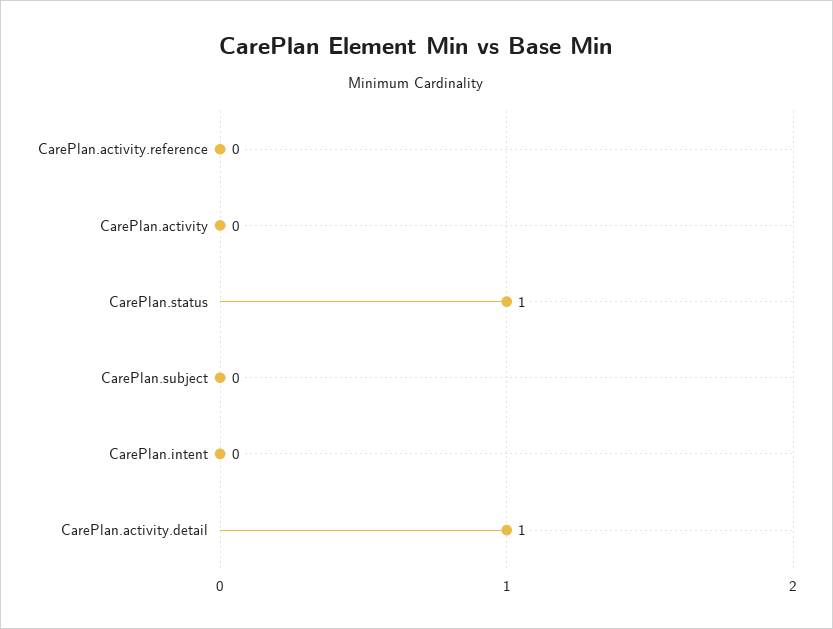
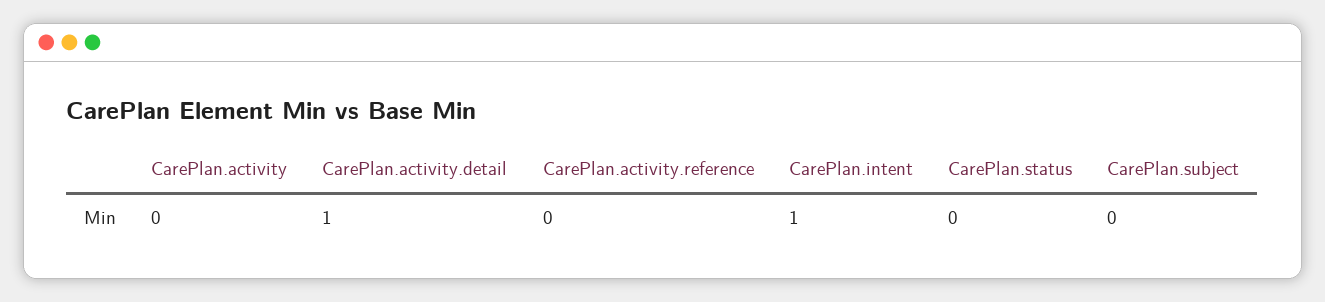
CarePlan.status: 1 -> 0
CarePlan.intent: 0 -> 1

